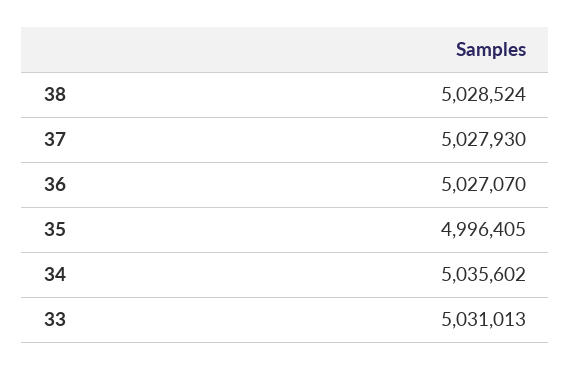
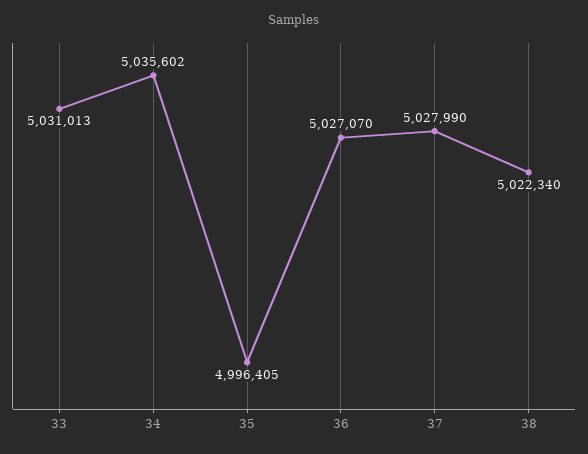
38: 5028524 -> 5022340
37: 5027930 -> 5027990

